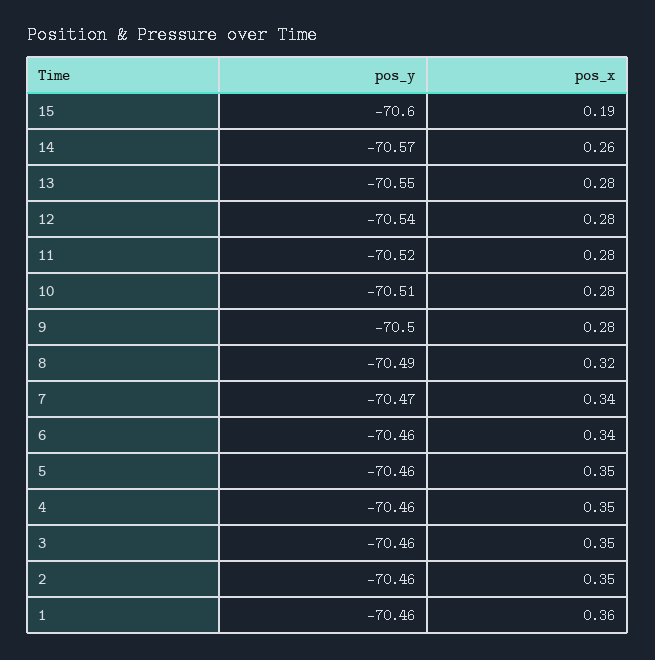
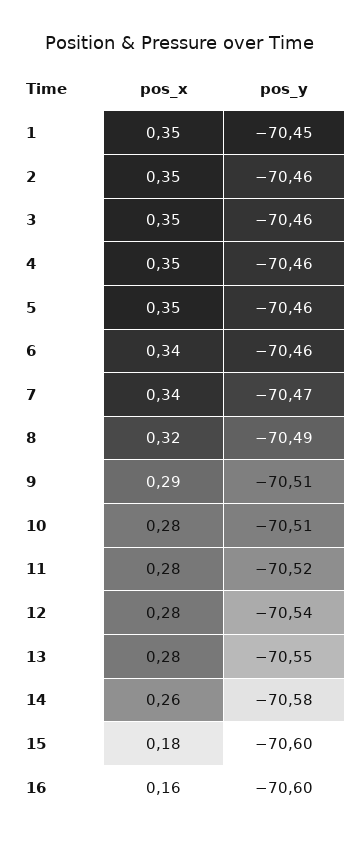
pos_x, 15: 0.19 -> 0.18
pos_y, 14: -70.57 -> -70.58
pos_y, 9: -70.5 -> -70.51
pos_x, 9: 0.28 -> 0.29
pos_y, 1: -70.46 -> -70.45
pos_x, 1: 0.36 -> 0.35
pos_x, 16: none -> 0.16
pos_y, 16: none -> -70.6

